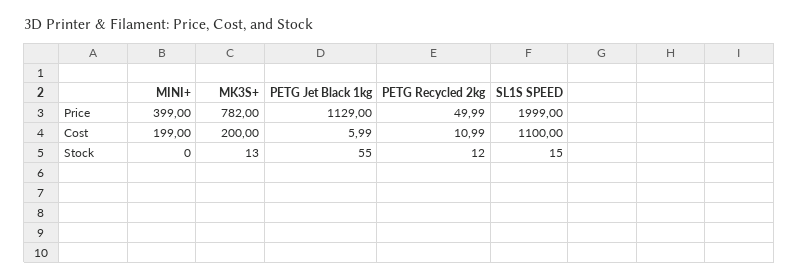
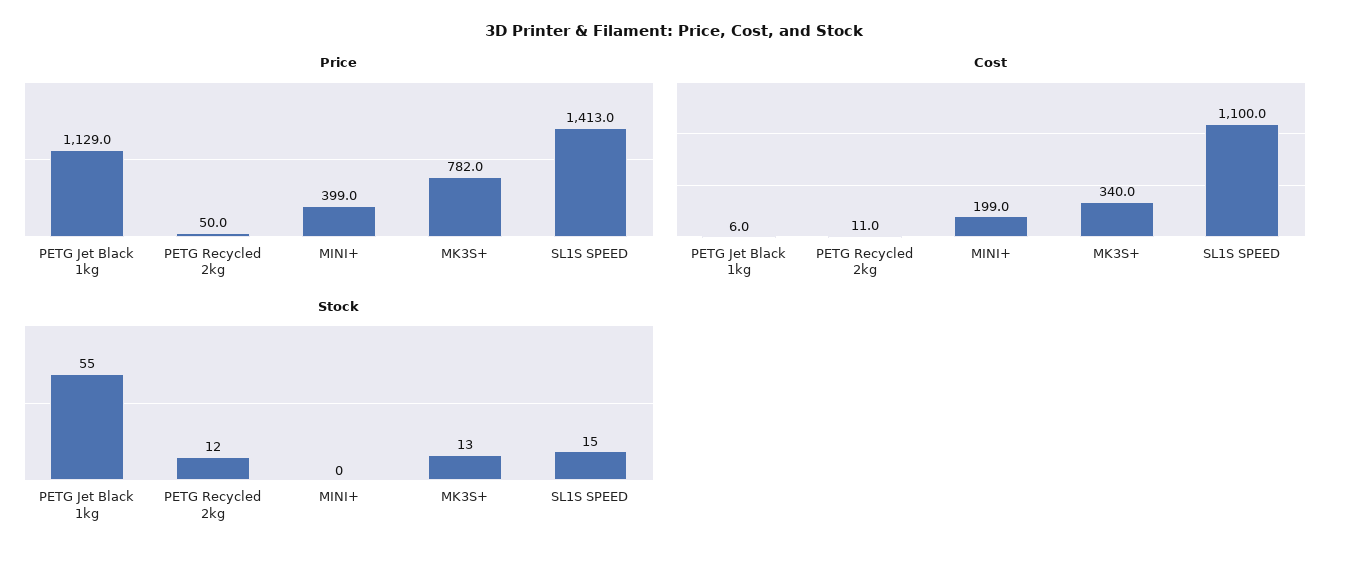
Price, SL1S SPEED: 1999 -> 1413
Cost, MK3S+: 200 -> 340

